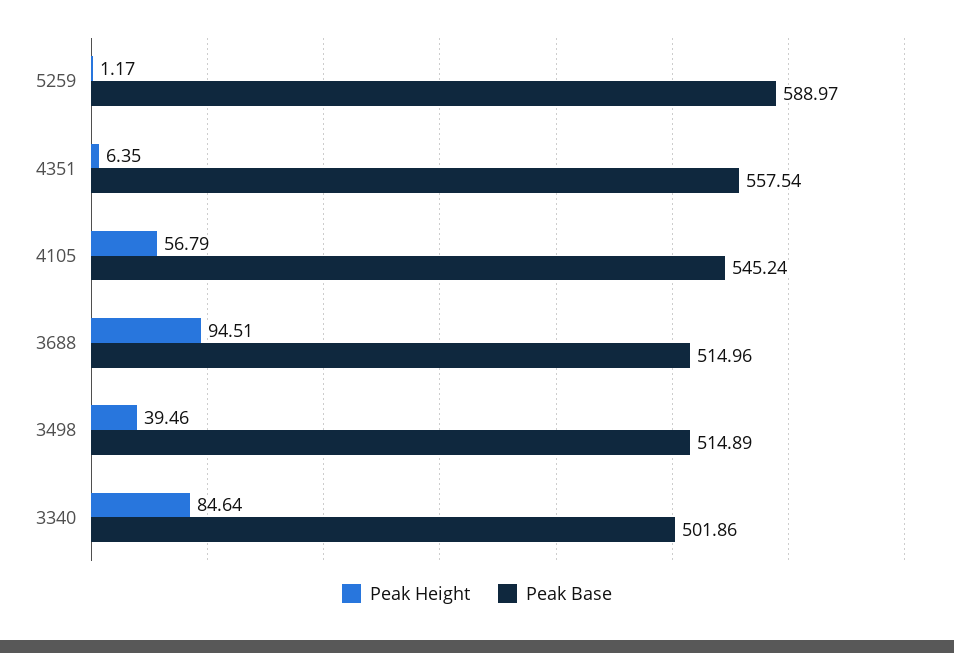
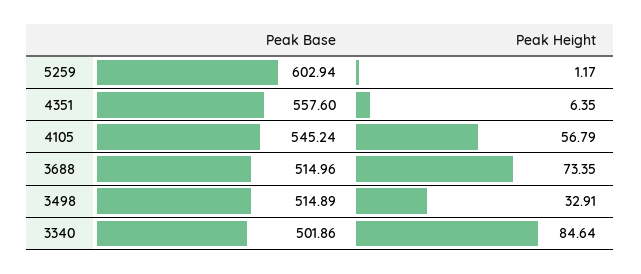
Peak Base, 5259: 588.97 -> 602.94
Peak Base, 4351: 557.54 -> 557.6
Peak Height, 3688: 94.51 -> 73.35
Peak Height, 3498: 39.46 -> 32.91

